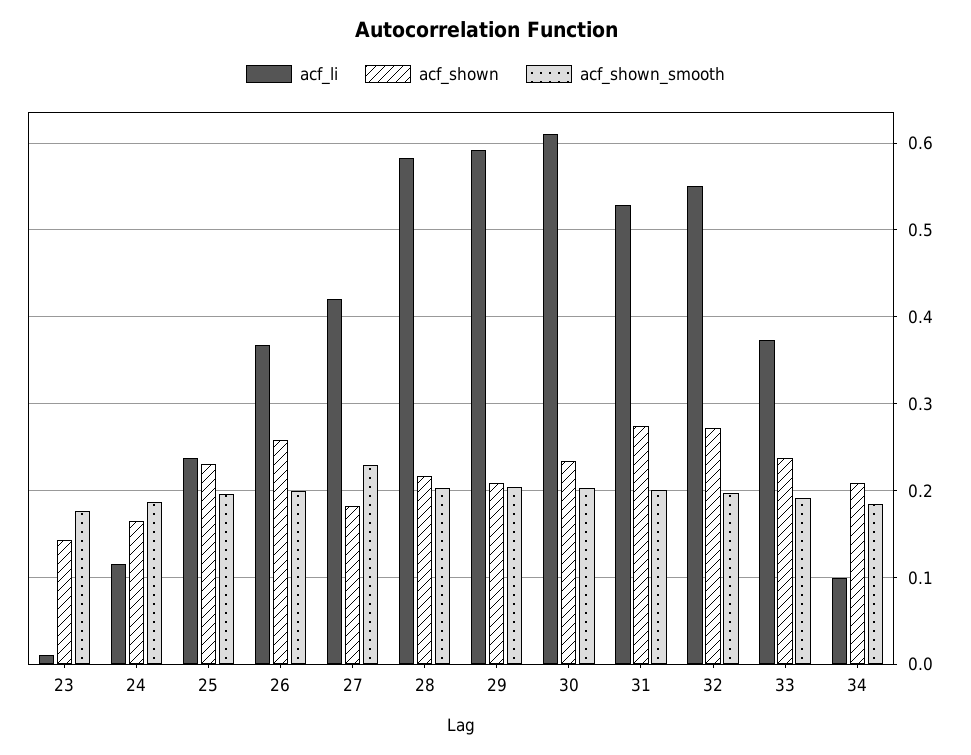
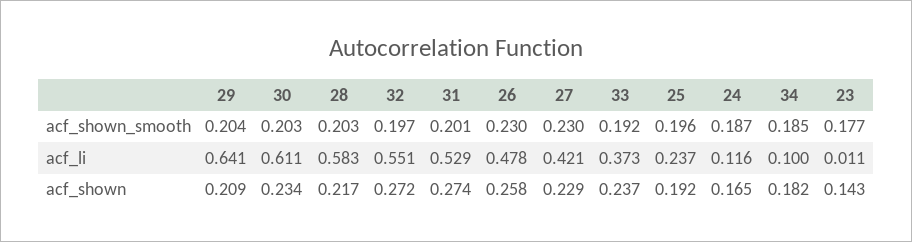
acf_shown, 25: 0.23 -> 0.192
acf_li, 26: 0.37 -> 0.478
acf_shown_smooth, 26: 0.2 -> 0.23
acf_shown, 27: 0.18 -> 0.229
acf_li, 29: 0.59 -> 0.641
acf_shown, 34: 0.21 -> 0.182

